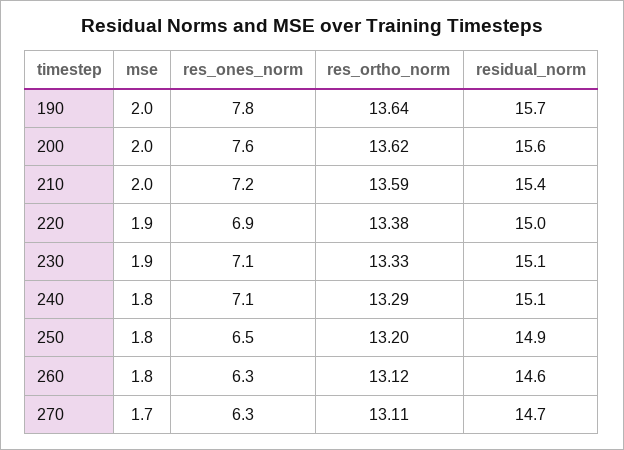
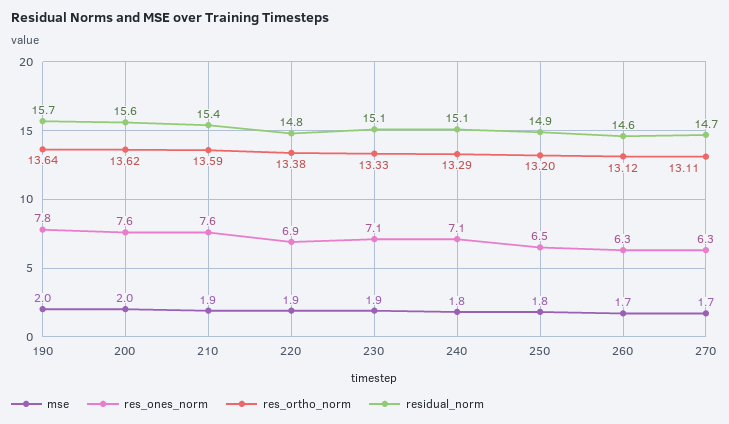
mse, 210: 2 -> 1.9
res_ones_norm, 210: 7.2 -> 7.6
residual_norm, 220: 15 -> 14.8
mse, 260: 1.8 -> 1.7

